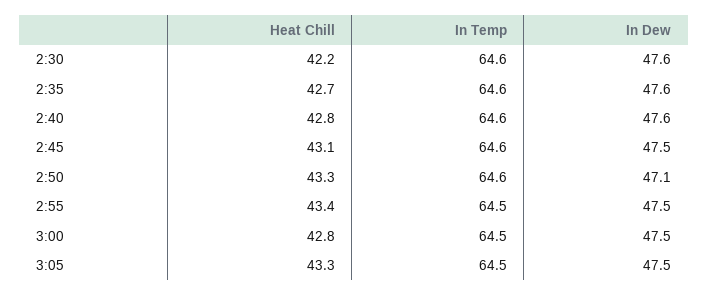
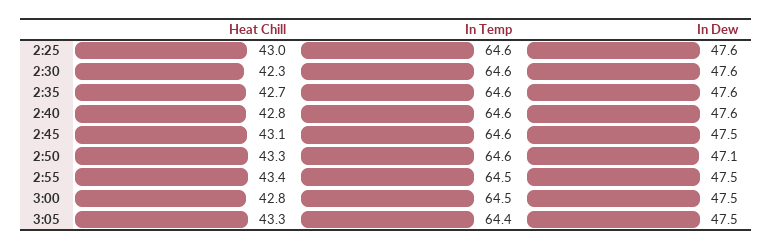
Heat Chill, 2:30: 42.2 -> 42.3
In Temp, 3:05: 64.5 -> 64.4
Heat Chill, 2:25: none -> 43
In Temp, 2:25: none -> 64.6
In Dew, 2:25: none -> 47.6

